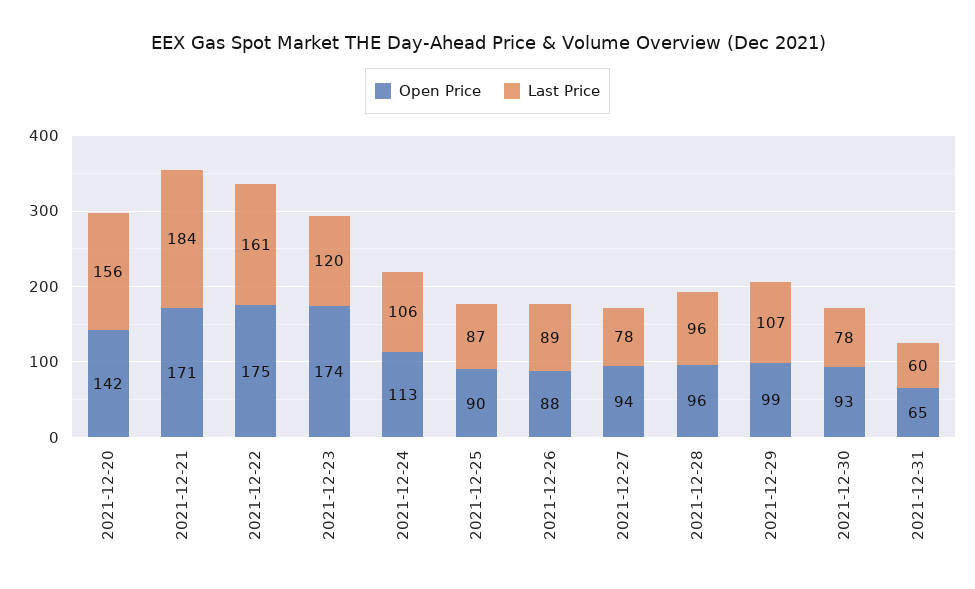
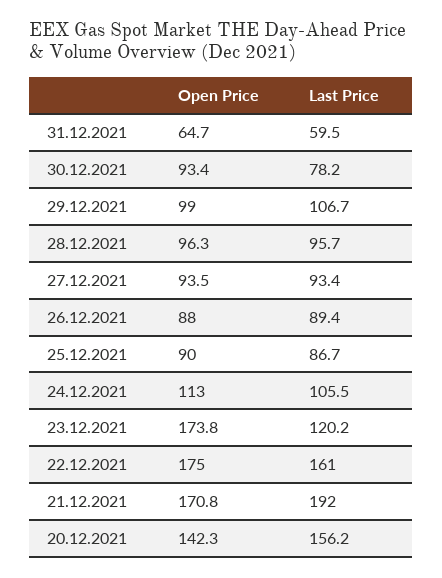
Last Price, 2021-12-21: 184 -> 192
Last Price, 2021-12-27: 78 -> 93.4

